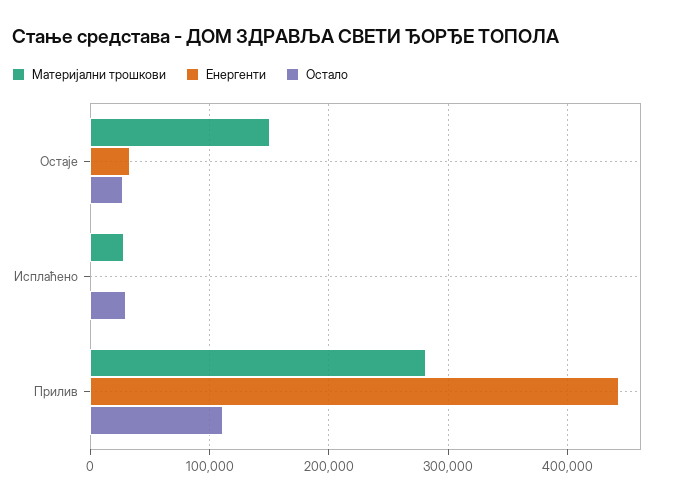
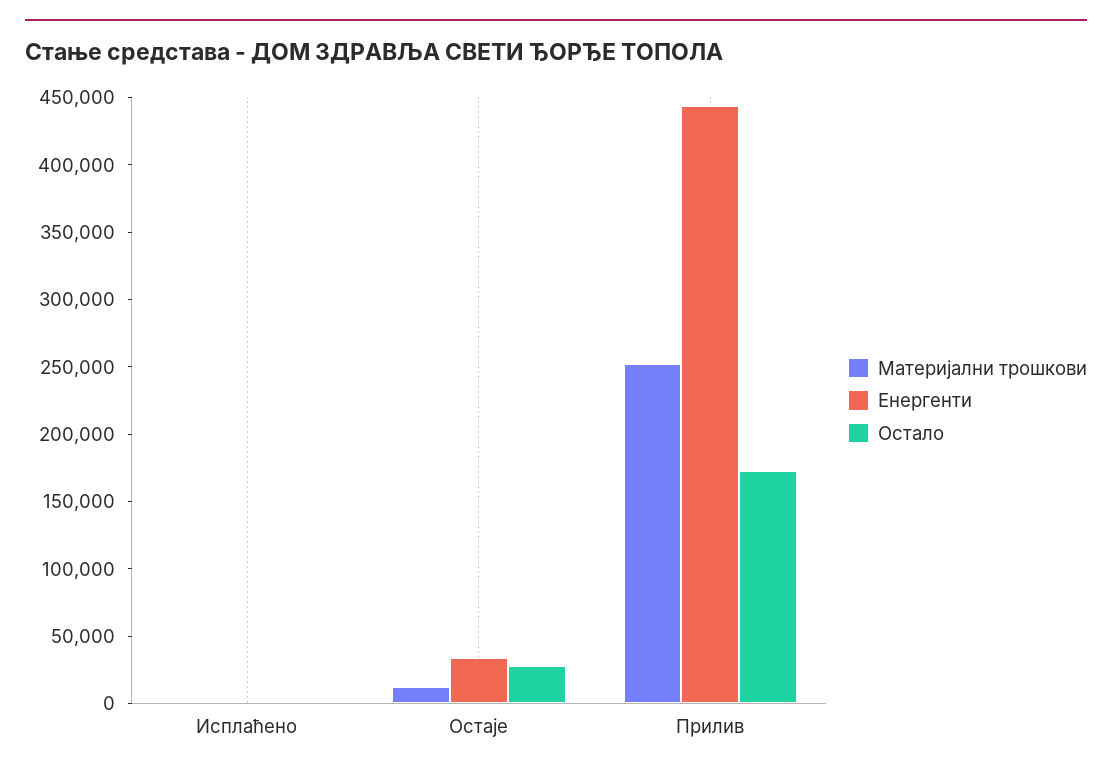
Материјални трошкови, Остаје: 150000 -> 10000
Материјални трошкови, Исплаћено: 30000 -> 0
Остало, Исплаћено: 30000 -> 0
Материјални трошкови, Прилив: 280000 -> 250000
Остало, Прилив: 110000 -> 170000

